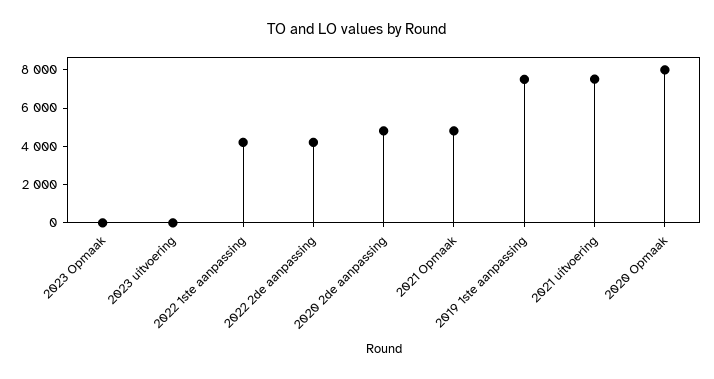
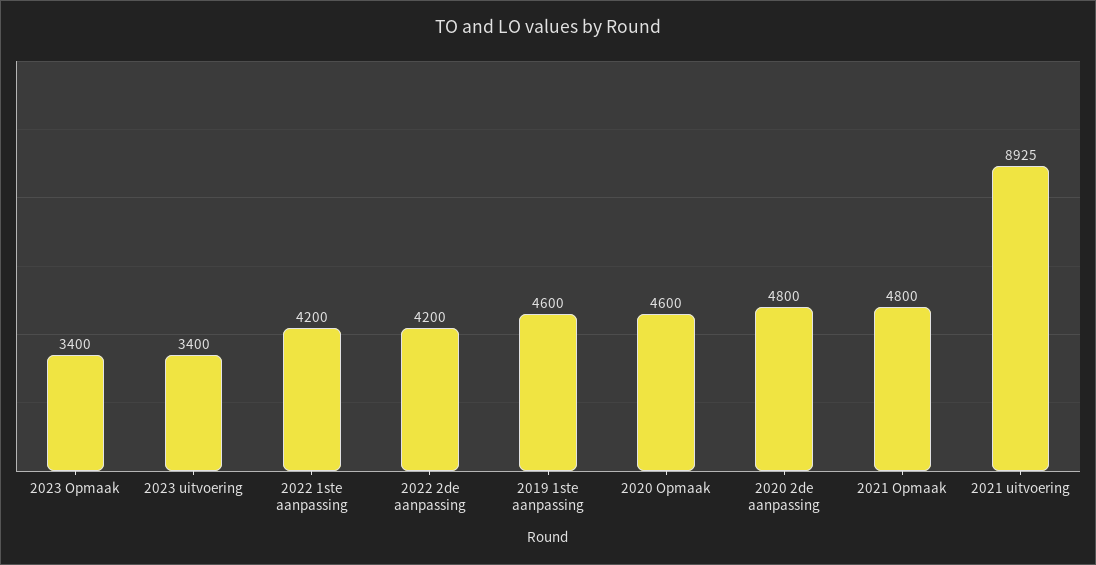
2023 Opmaak: 0 -> 3400
2023 uitvoering: 0 -> 3400
2019 1ste aanpassing: 7500 -> 4600
2021 uitvoering: 7500 -> 8925
2020 Opmaak: 8000 -> 4600

